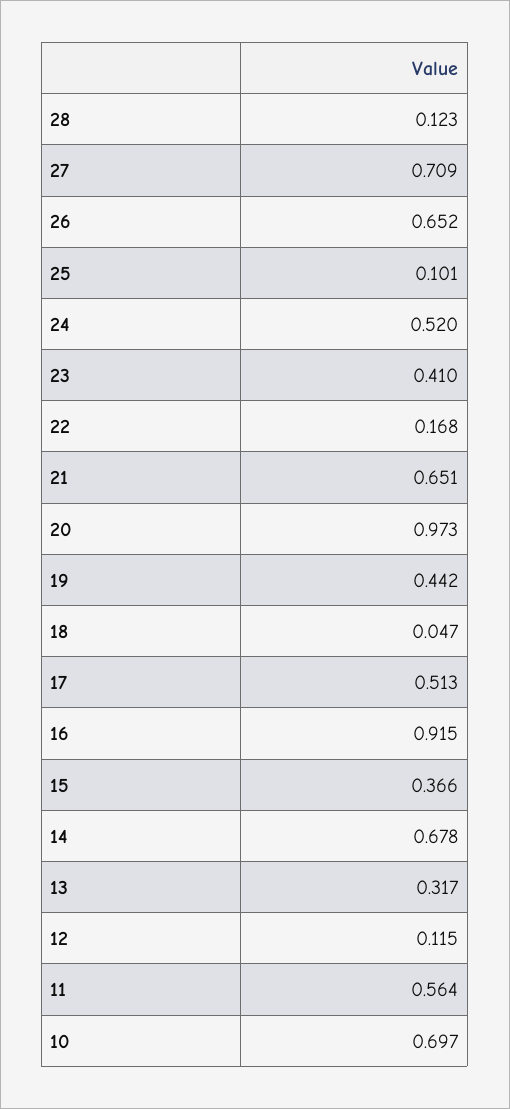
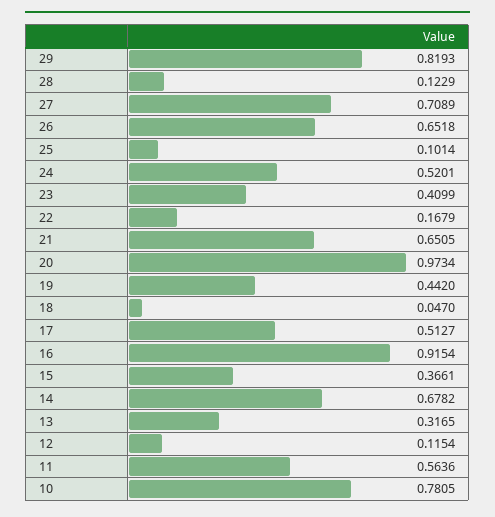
10: 0.697 -> 0.7805
29: none -> 0.8193

